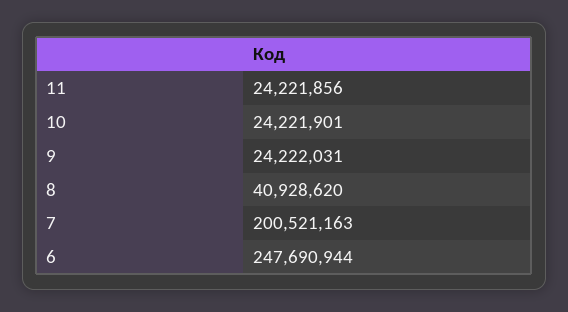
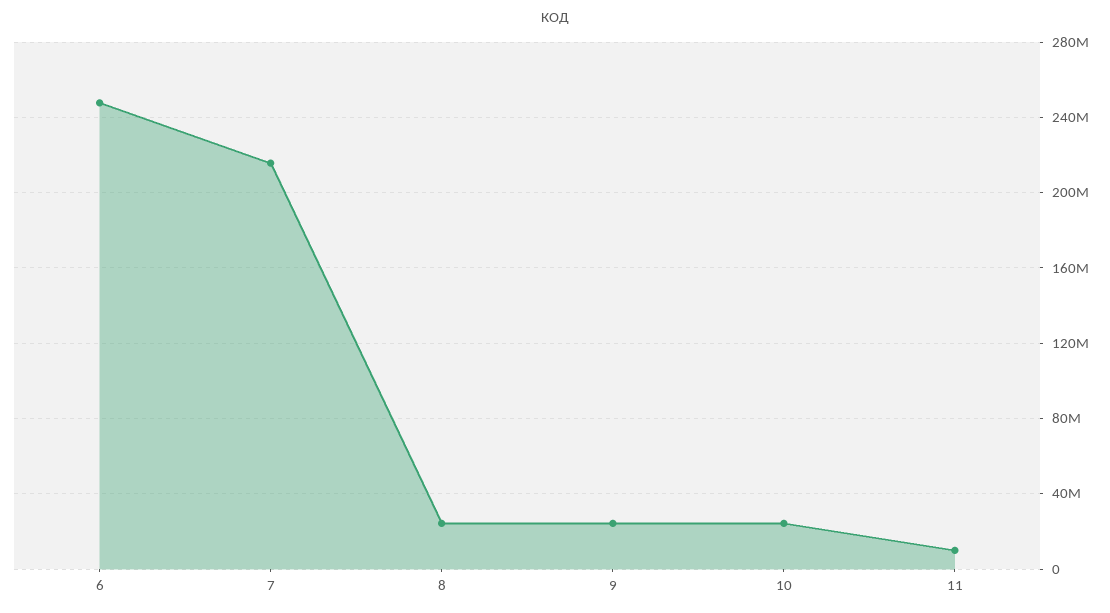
11: 24221856 -> 10000000
8: 40928620 -> 25000000
7: 200521163 -> 215000000

